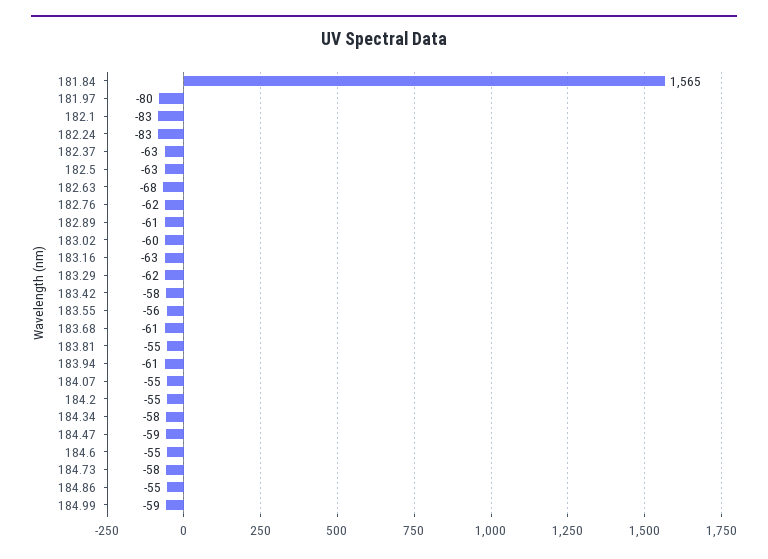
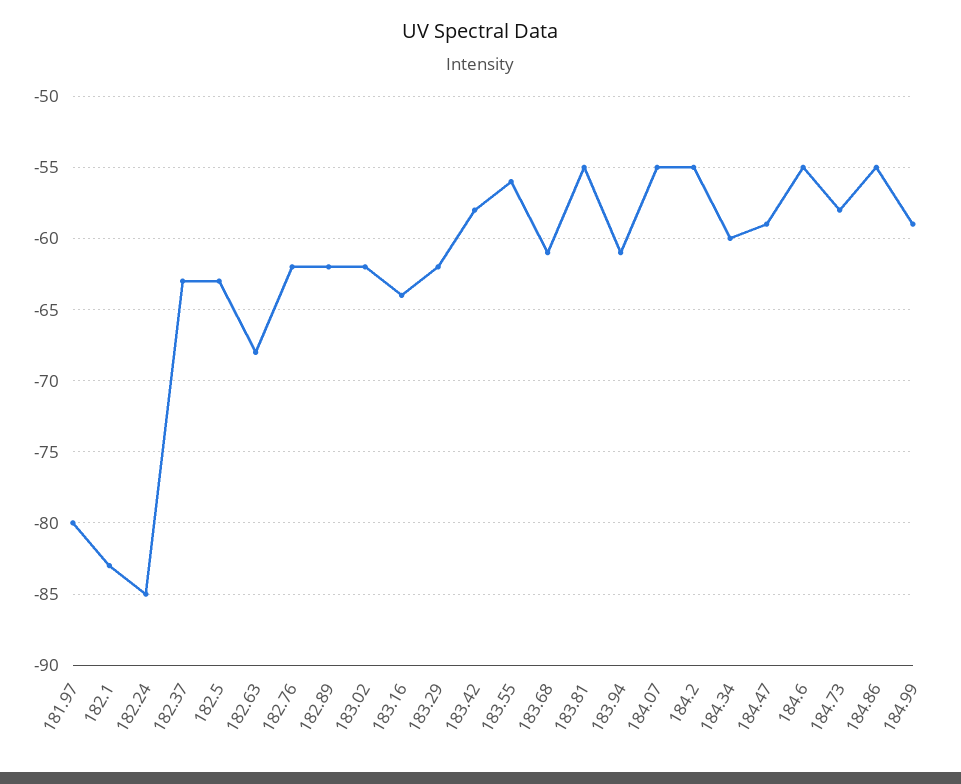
181.84: 1565 -> none
182.24: -83 -> -85
182.89: -61 -> -62
183.02: -60 -> -62
183.16: -63 -> -64
184.34: -58 -> -60

